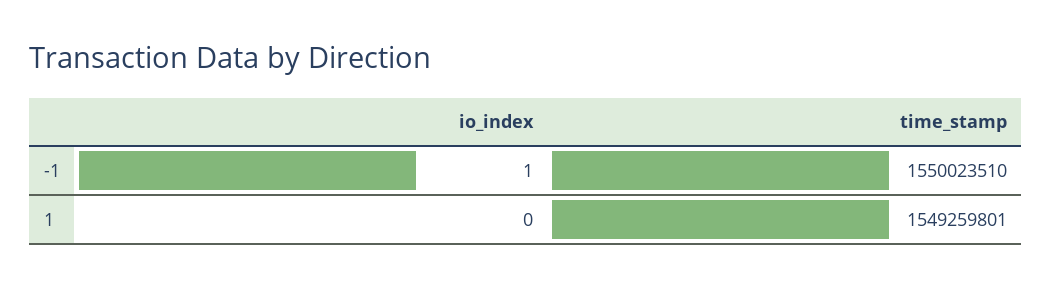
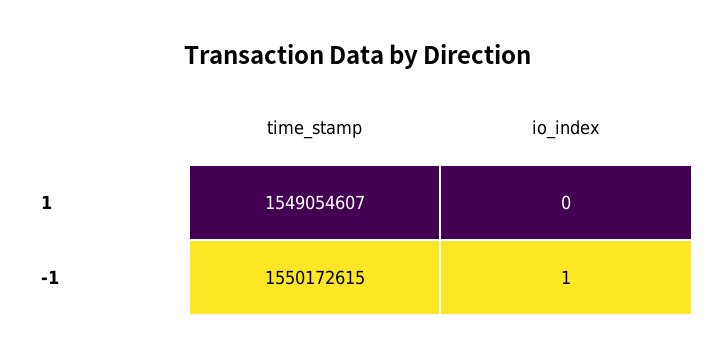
time_stamp, -1: 1550023510 -> 1550172615
time_stamp, 1: 1549259801 -> 1549054607

